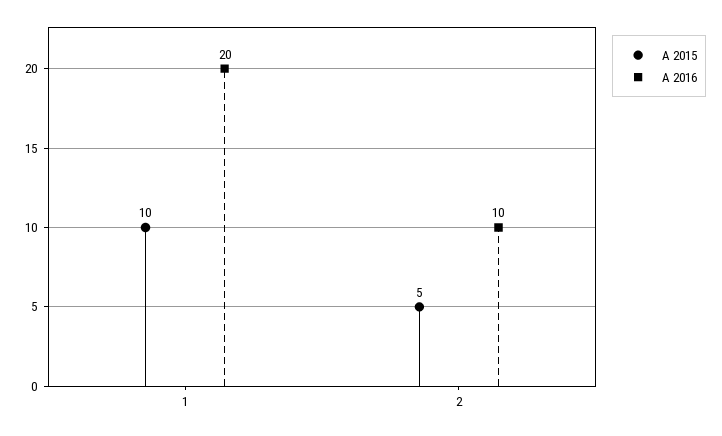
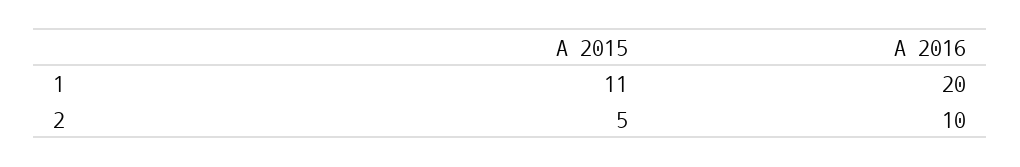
A 2015, 1: 10 -> 11

